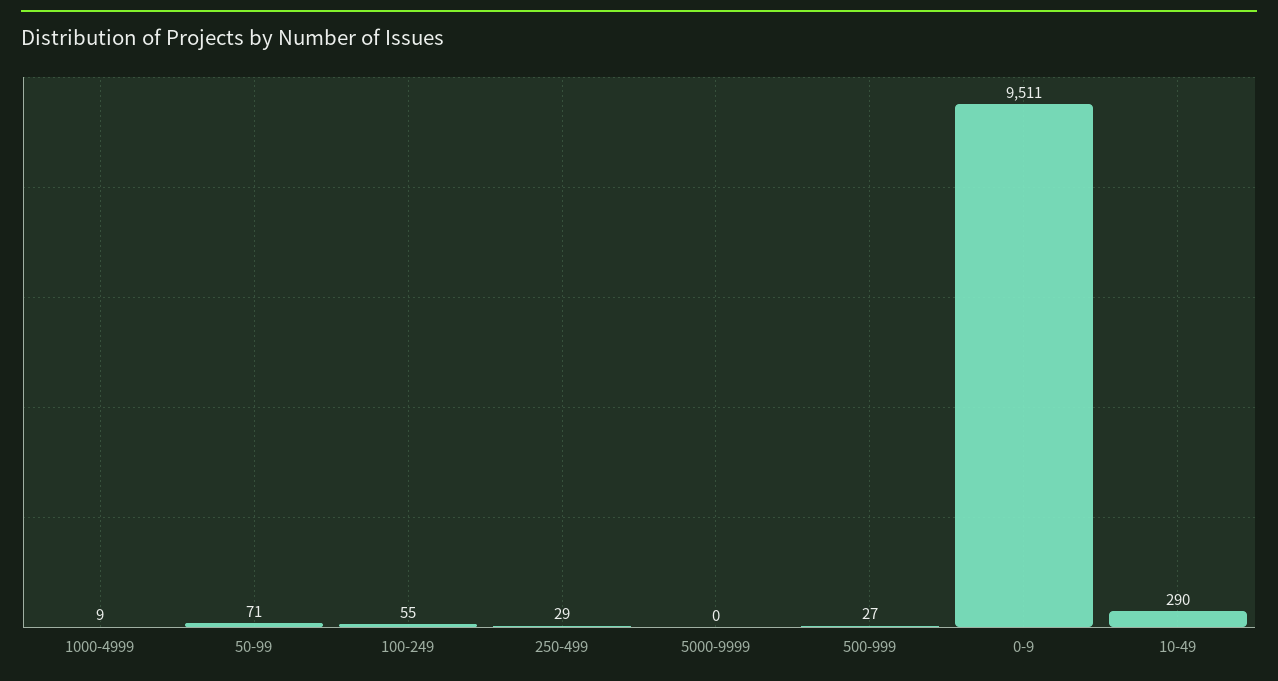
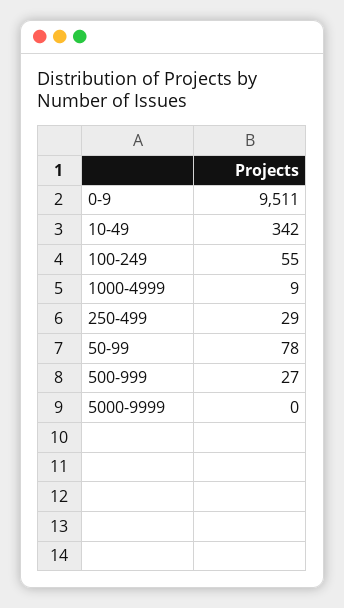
50-99: 71 -> 78
10-49: 290 -> 342

